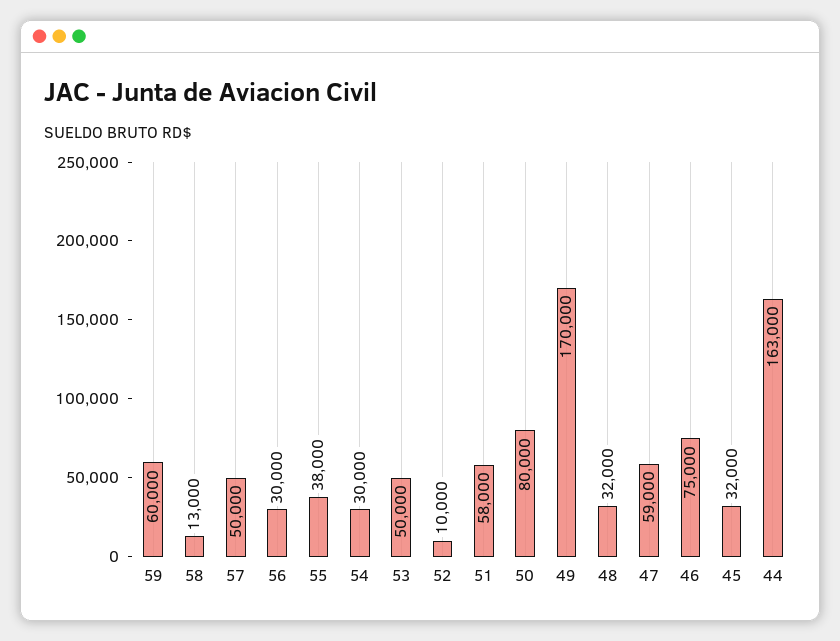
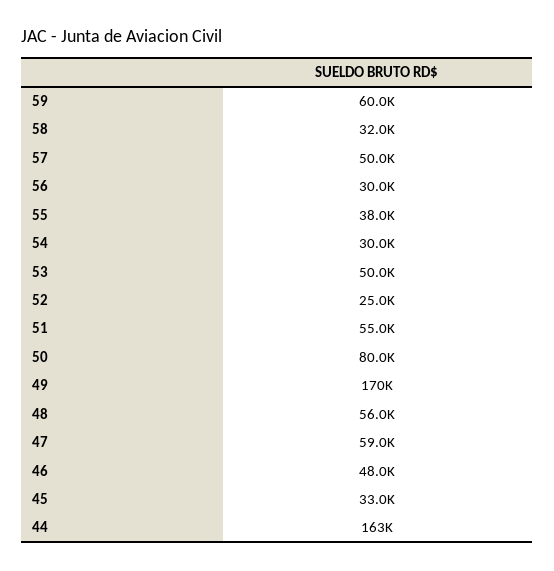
58: 13000 -> 32000
52: 10000 -> 25000
51: 58000 -> 55000
48: 32000 -> 56000
46: 75000 -> 48000
45: 32000 -> 33000

